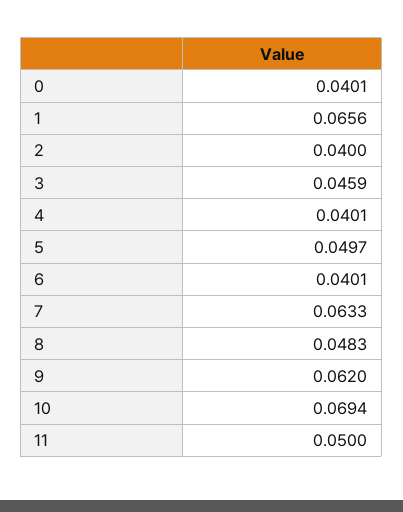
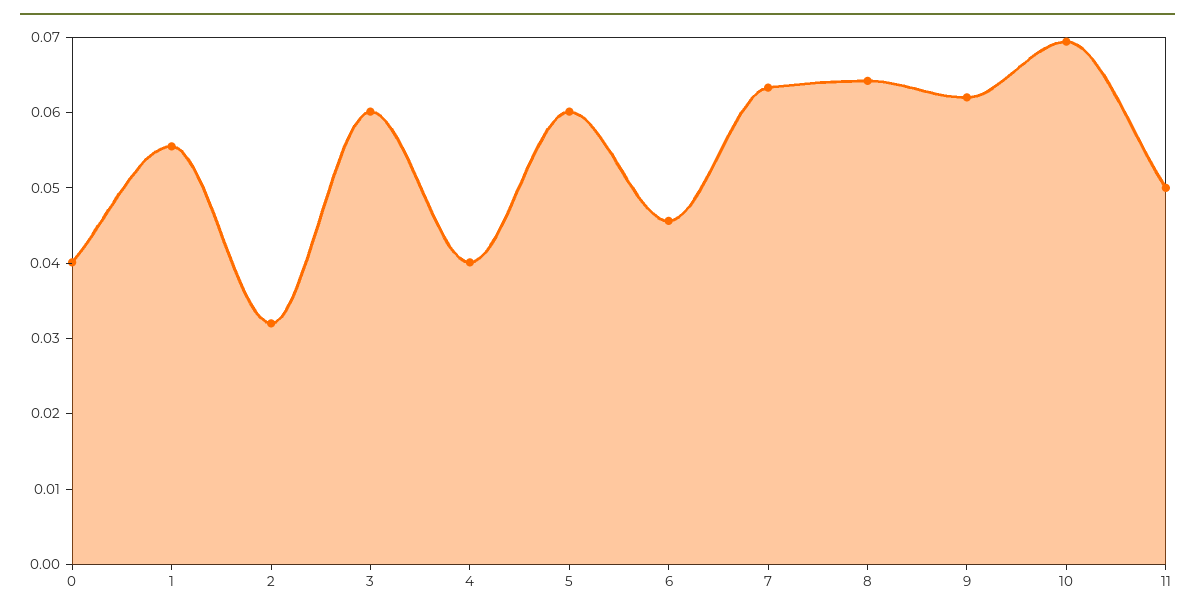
1: 0.0656 -> 0.056
2: 0.04 -> 0.032
3: 0.0459 -> 0.06
5: 0.0497 -> 0.06
6: 0.0401 -> 0.046
8: 0.0483 -> 0.064

